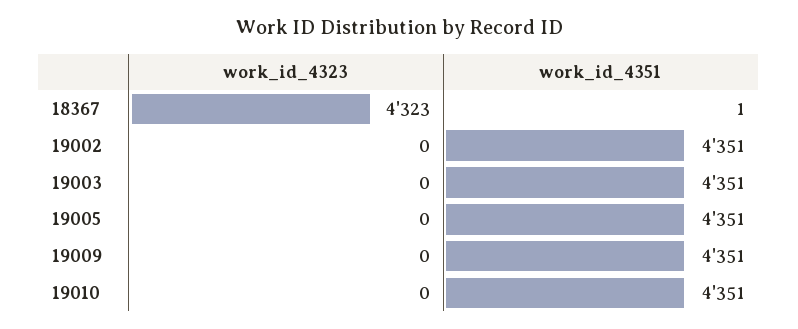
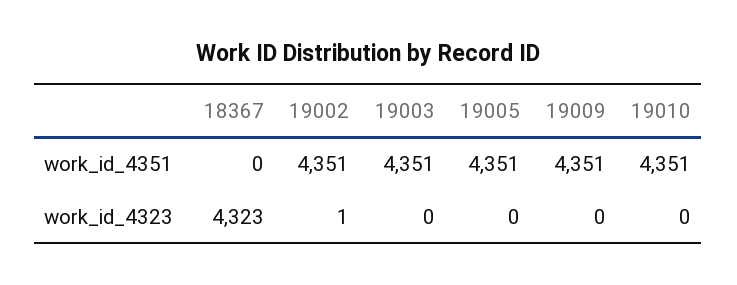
work_id_4351, 18367: 1 -> 0
work_id_4323, 19002: 0 -> 1

